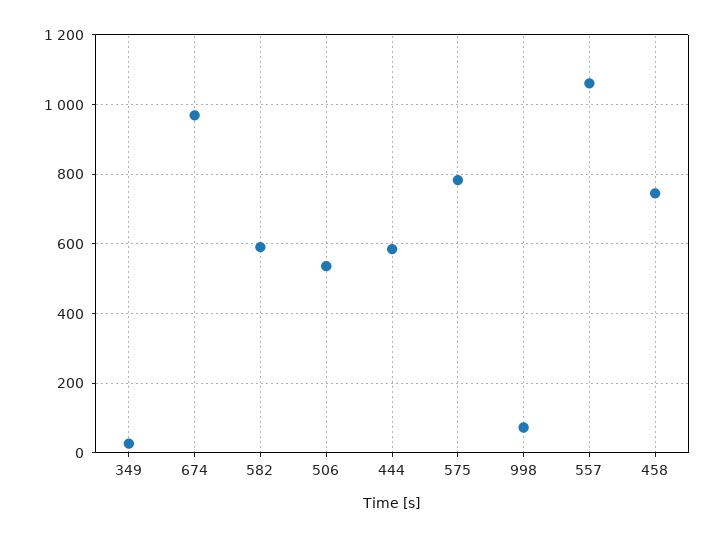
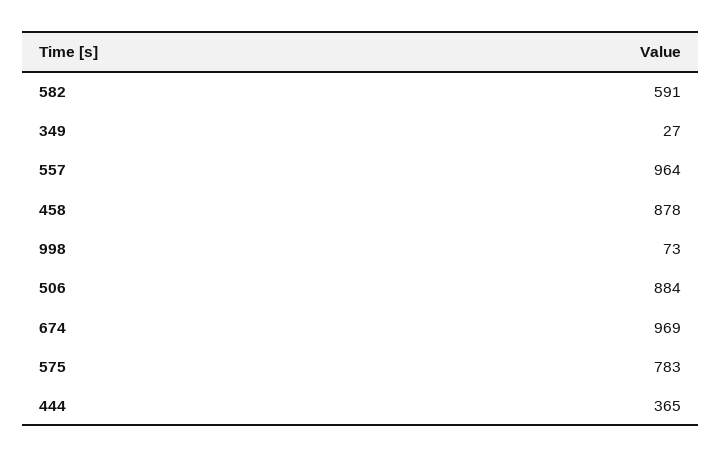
506: 540 -> 884
444: 580 -> 365
557: 1060 -> 964
458: 740 -> 878

